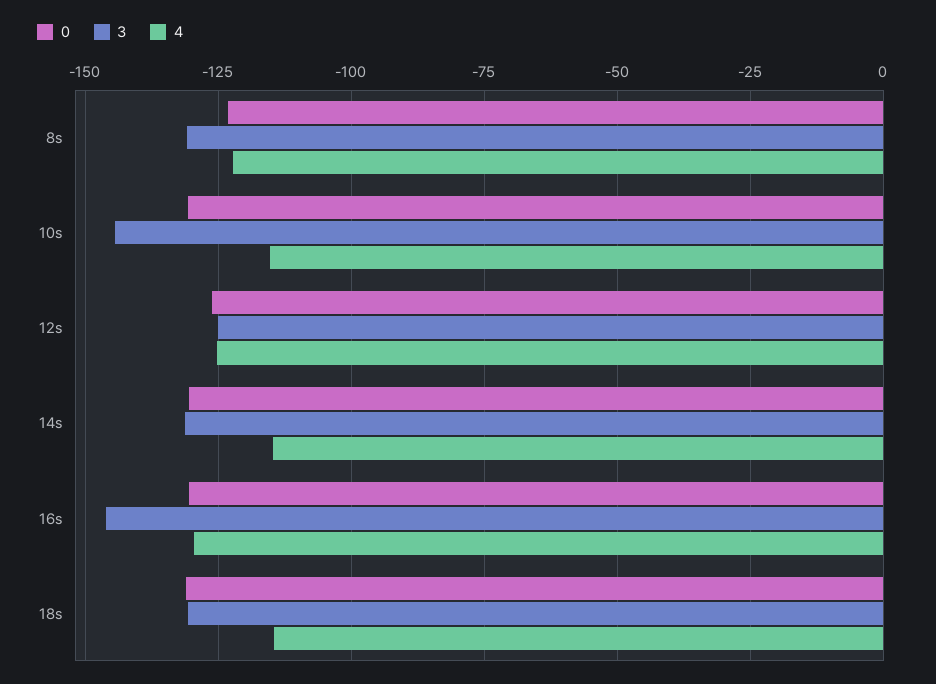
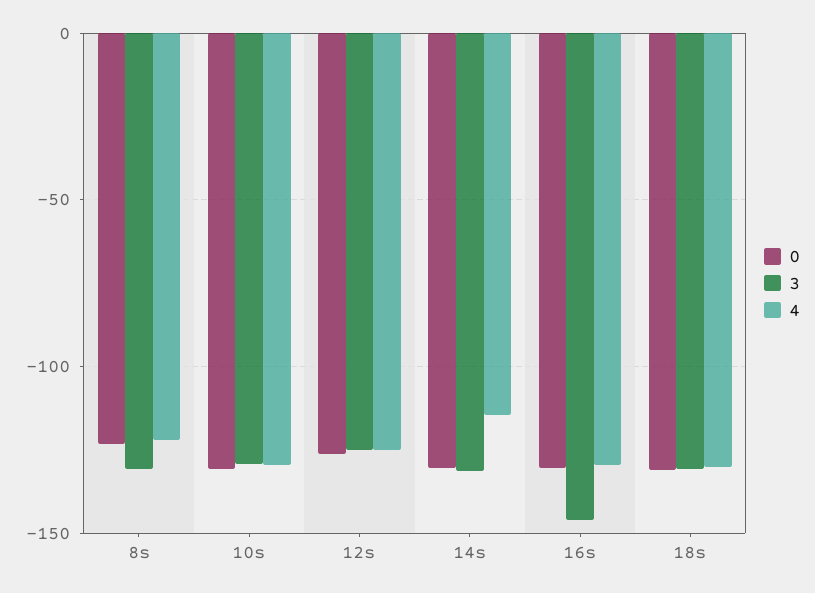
3, 10s: -145 -> -130
4, 10s: -115 -> -130
4, 18s: -115 -> -130

